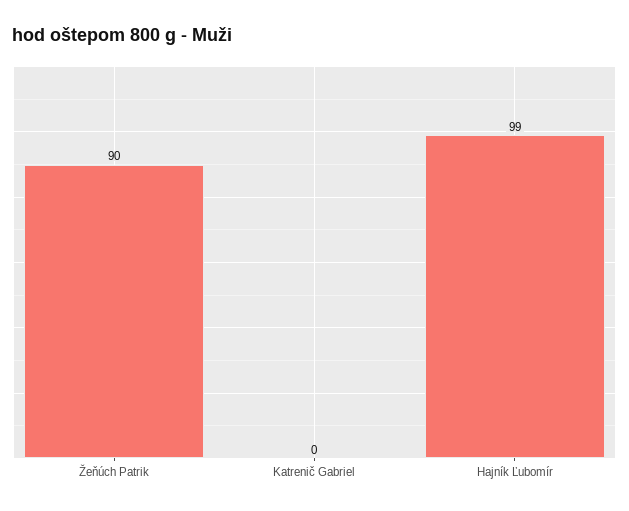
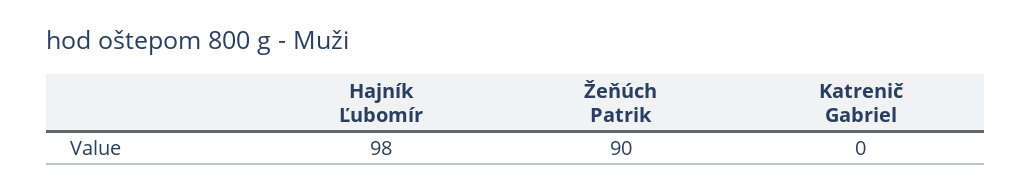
Hajník Ľubomír: 99 -> 98

